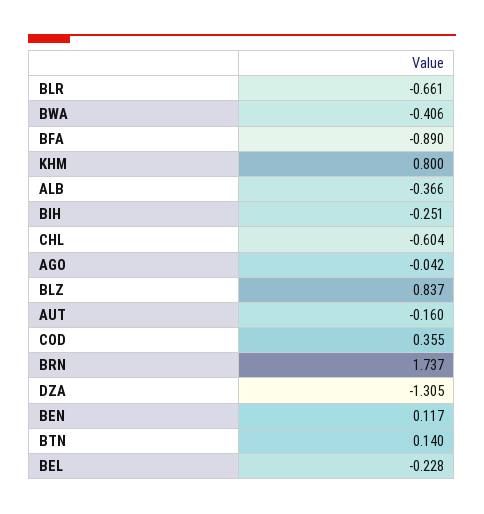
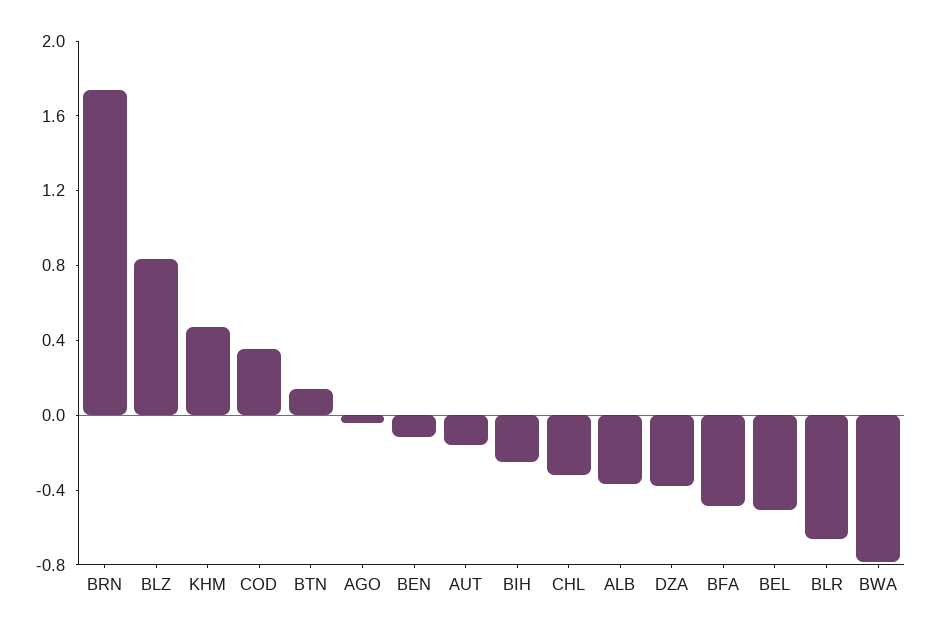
BWA: -0.406 -> -0.8
BFA: -0.89 -> -0.5
KHM: 0.8 -> 0.5
CHL: -0.604 -> -0.3
DZA: -1.305 -> -0.4
BEN: 0.117 -> -0.1
BEL: -0.228 -> -0.5

